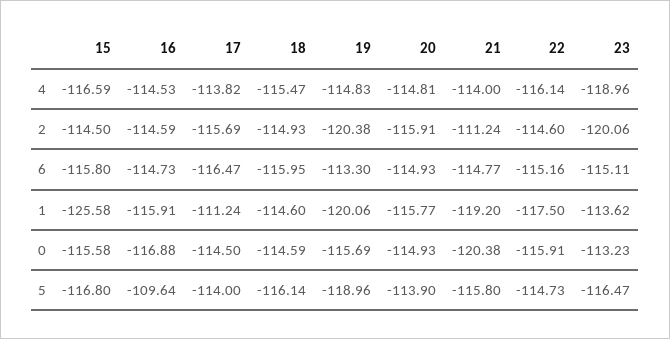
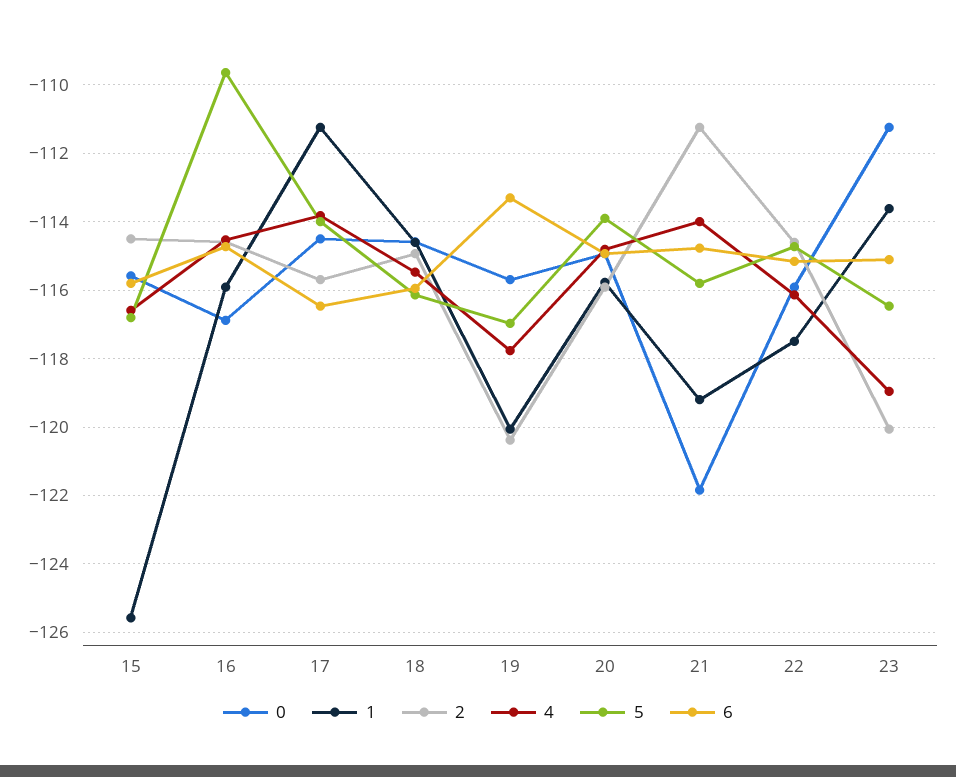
4, 19: -114.83 -> -117.8
0, 21: -120.38 -> -121.8
0, 23: -113.23 -> -111.2
5, 19: -118.96 -> -117

